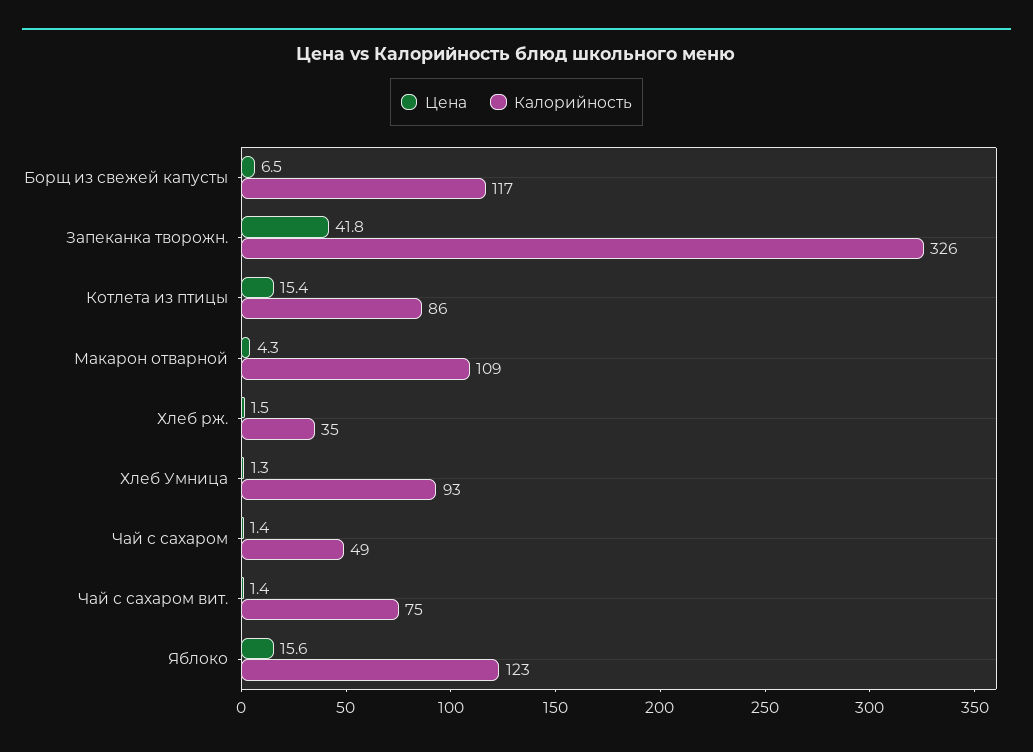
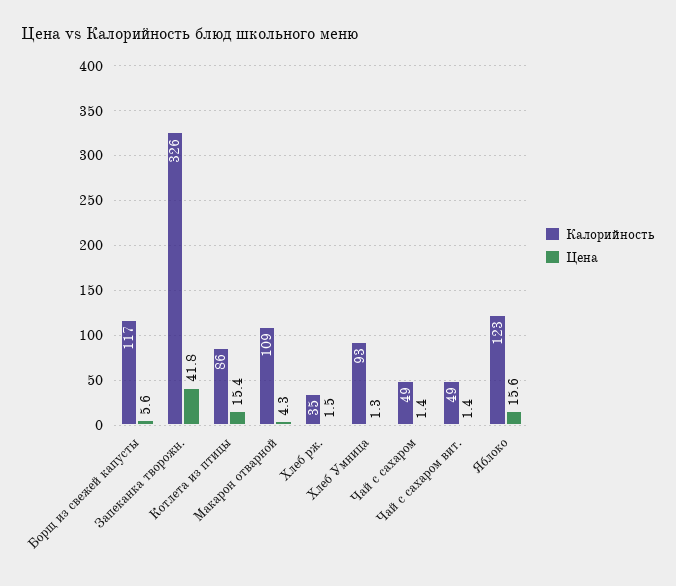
Цена, Борщ из свежей капусты: 6.5 -> 5.6
Калорийность, Чай с сахаром вит.: 75 -> 49

